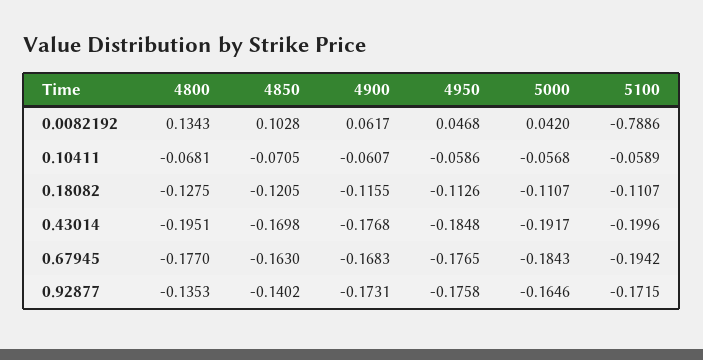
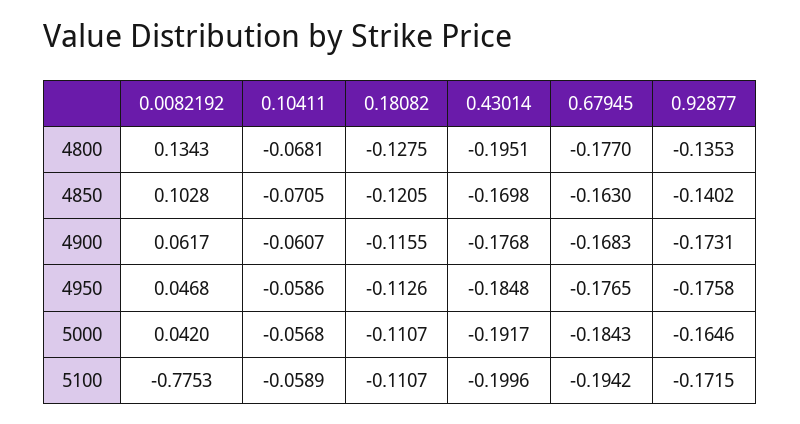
5100, 0.0082192: -0.7886 -> -0.7753

